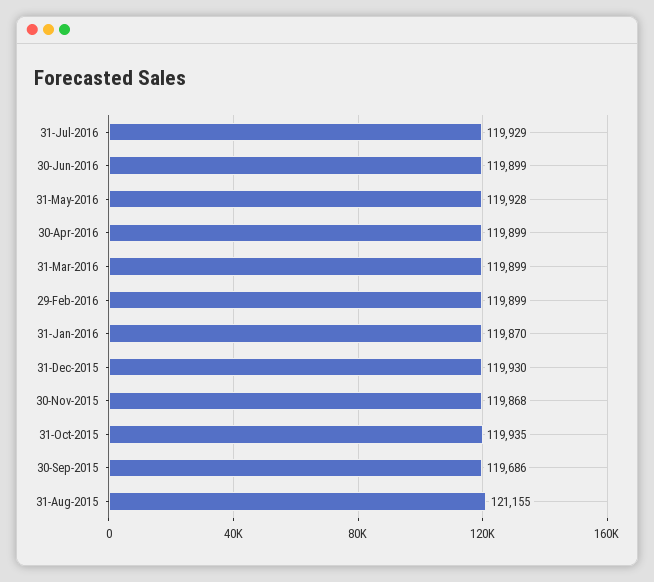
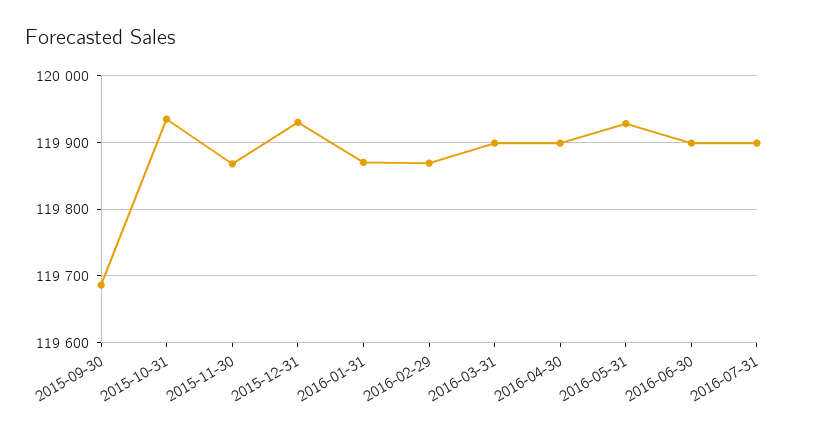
31-Jul-2016: 119929 -> 119900
29-Feb-2016: 119899 -> 119870
31-Aug-2015: 121155 -> none

